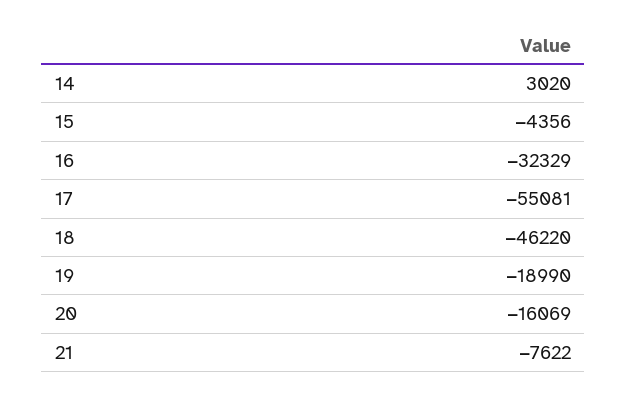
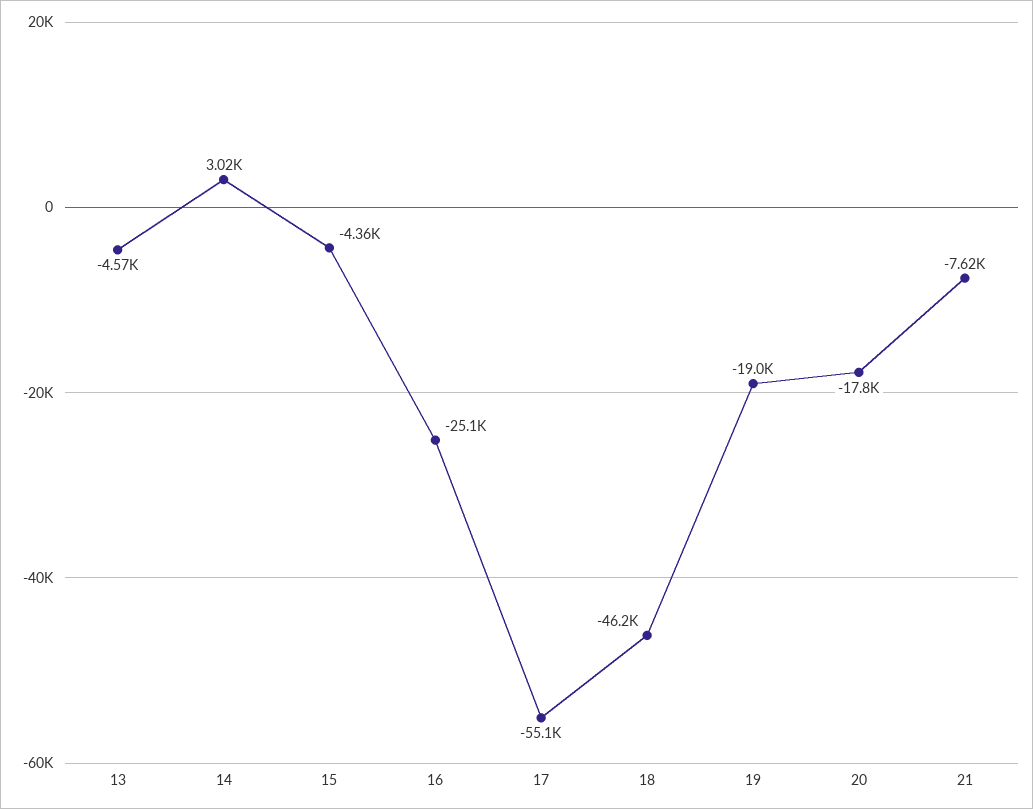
16: -32329 -> -25100
20: -16069 -> -17800
13: none -> -4570

